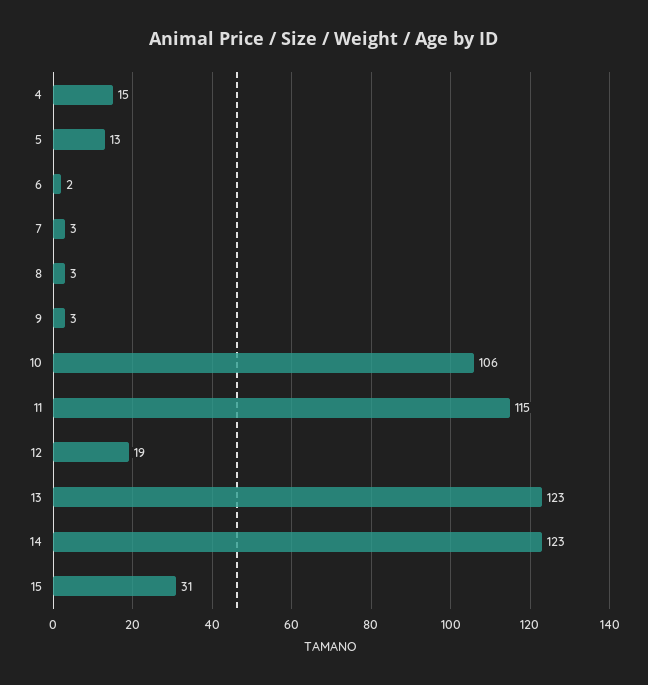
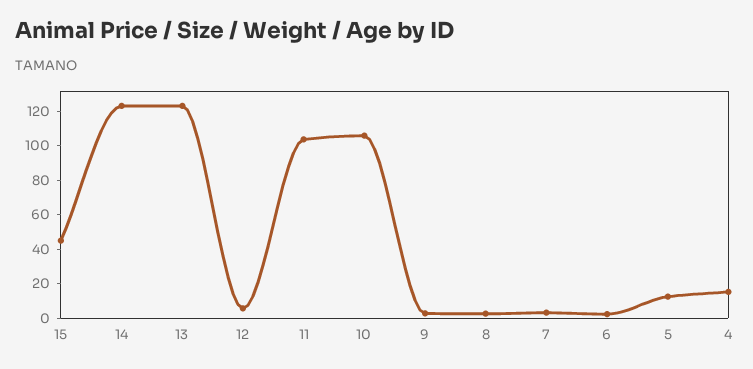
11: 115 -> 105
12: 19 -> 5
15: 31 -> 45

